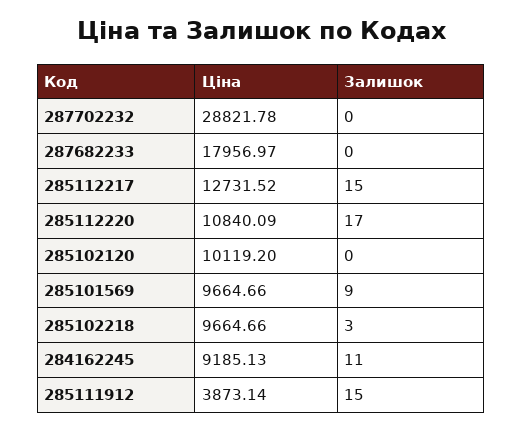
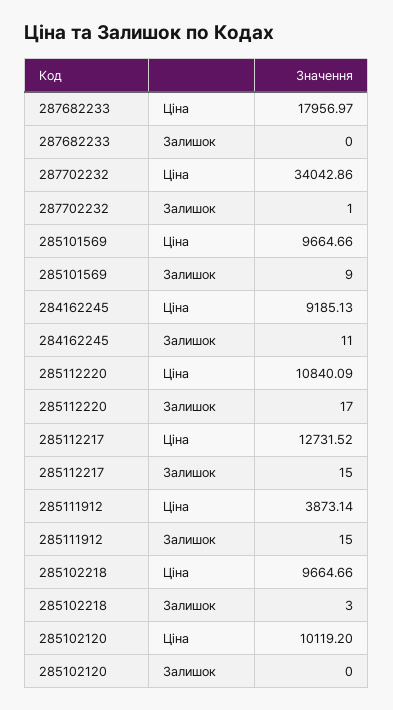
Ціна, 287702232: 28821.78 -> 34042.86
Залишок, 287702232: 0 -> 1

